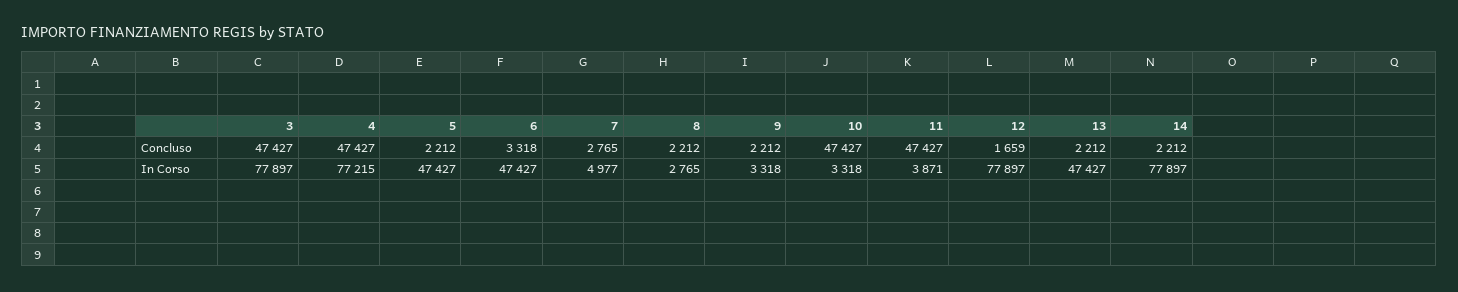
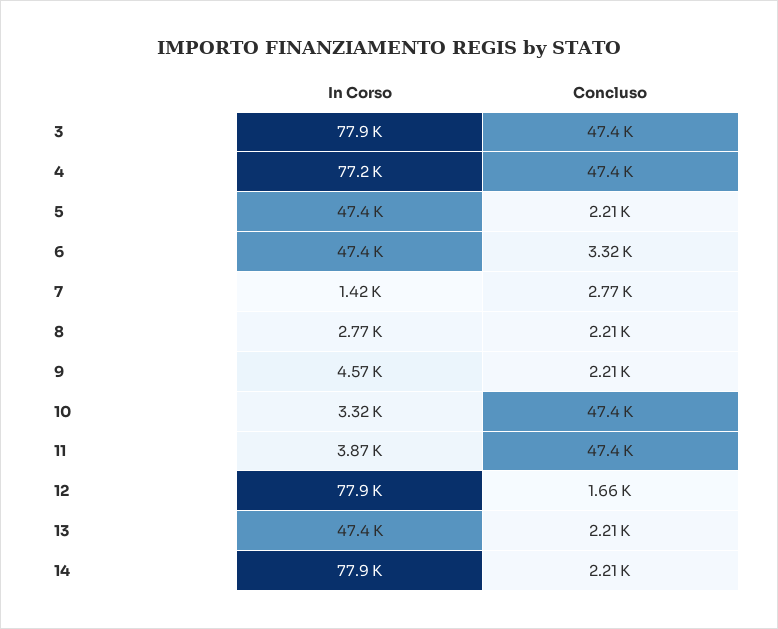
7, In Corso: 4977 -> 1420
9, In Corso: 3318 -> 4570

